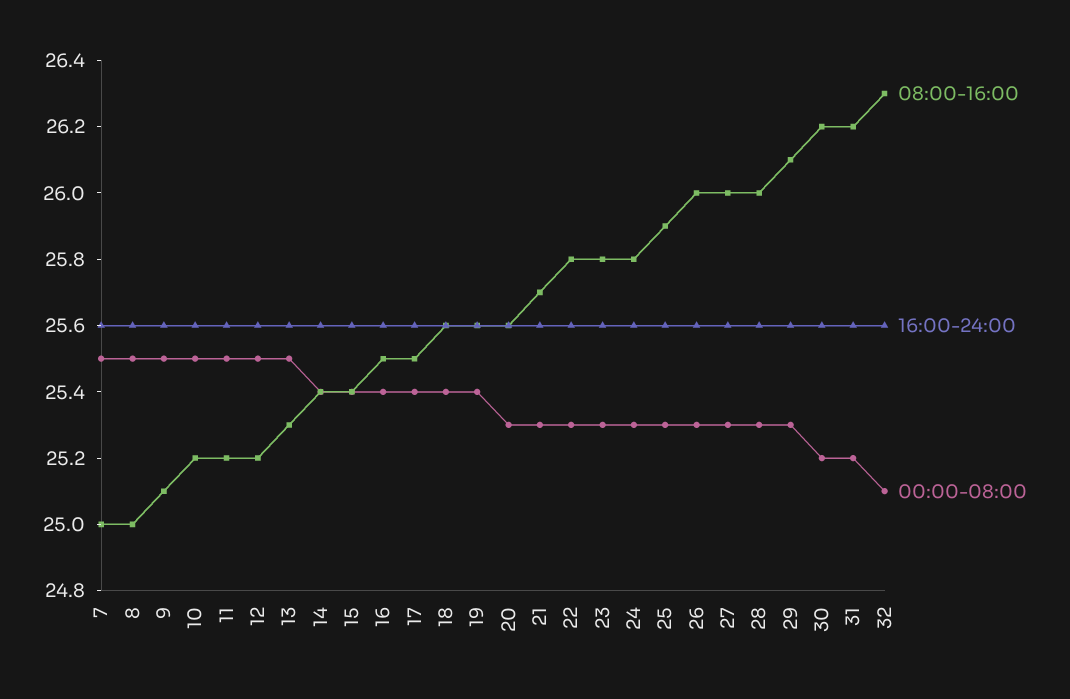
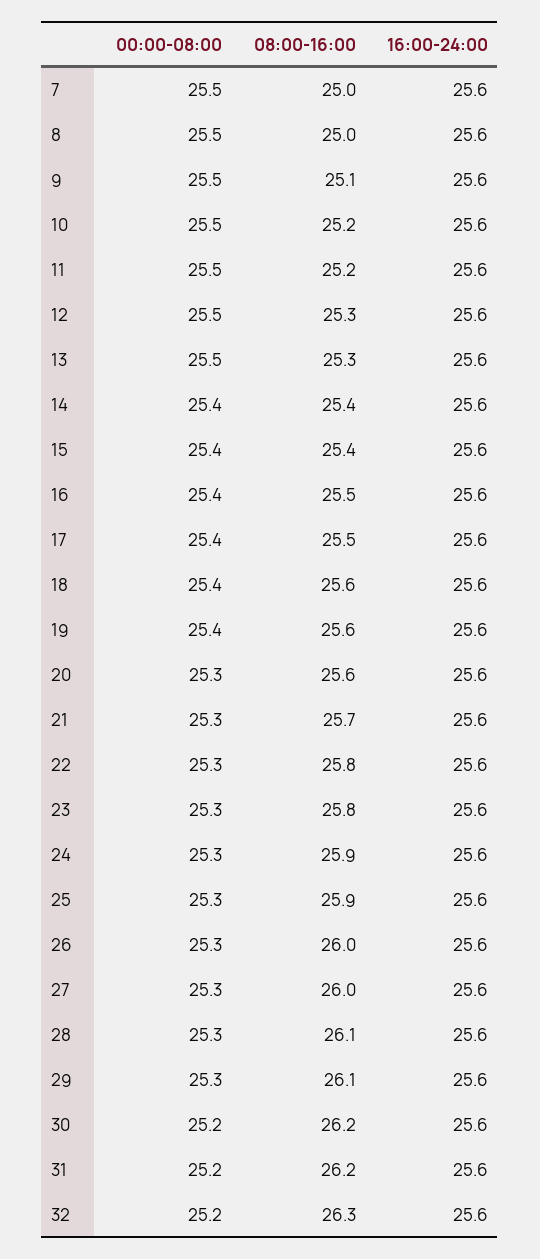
08:00-16:00, 12: 25.2 -> 25.3
08:00-16:00, 24: 25.8 -> 25.9
08:00-16:00, 28: 26 -> 26.1
00:00-08:00, 32: 25.1 -> 25.2

